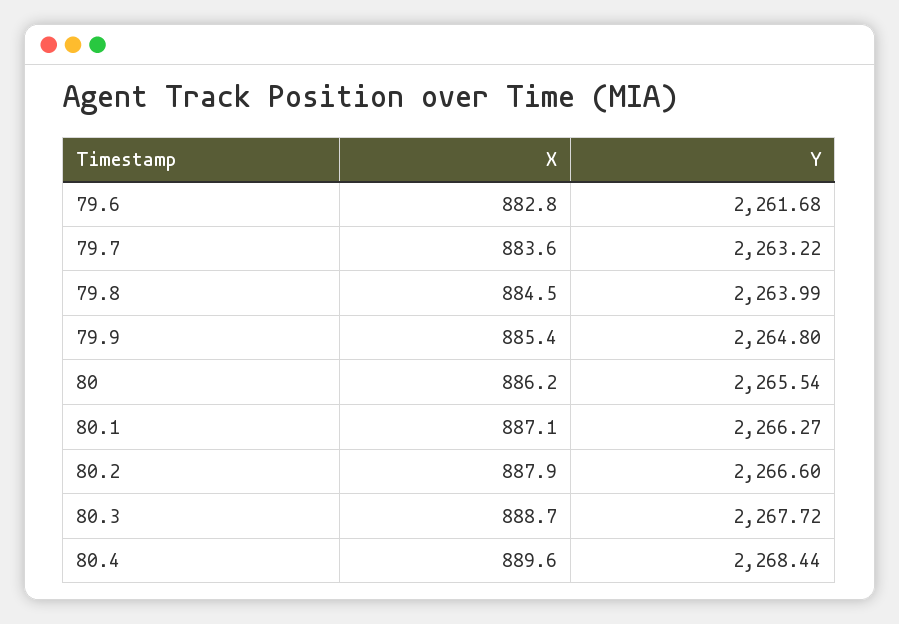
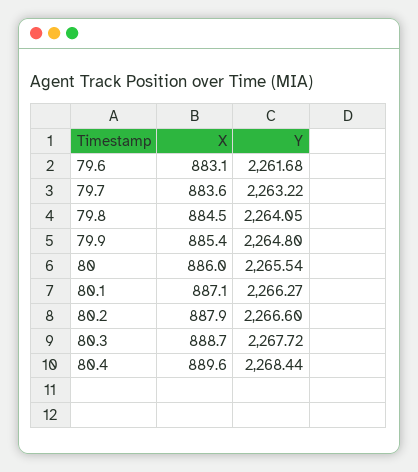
X, 79.6: 882.8 -> 883.1
Y, 79.8: 2263.99 -> 2264.05
X, 80: 886.2 -> 886

